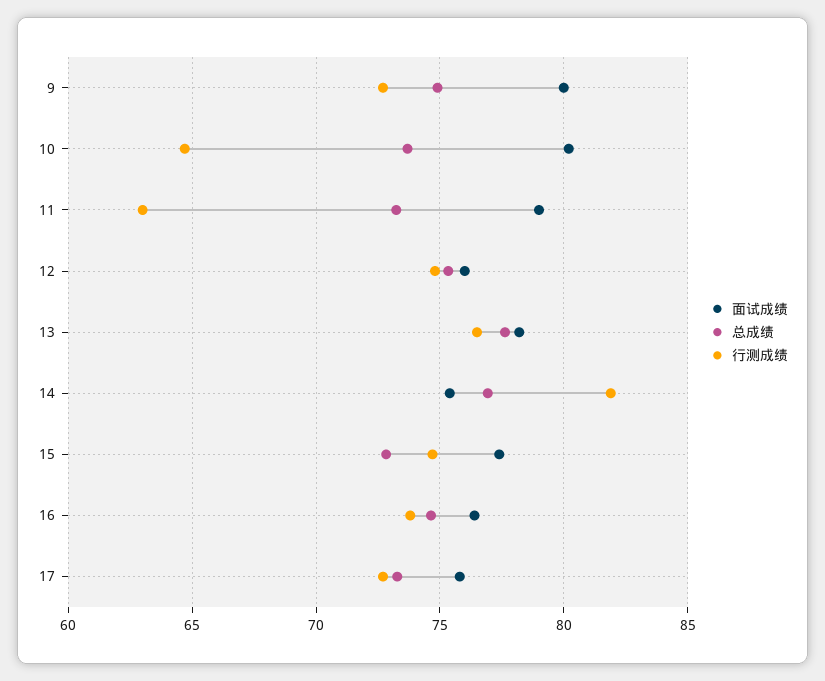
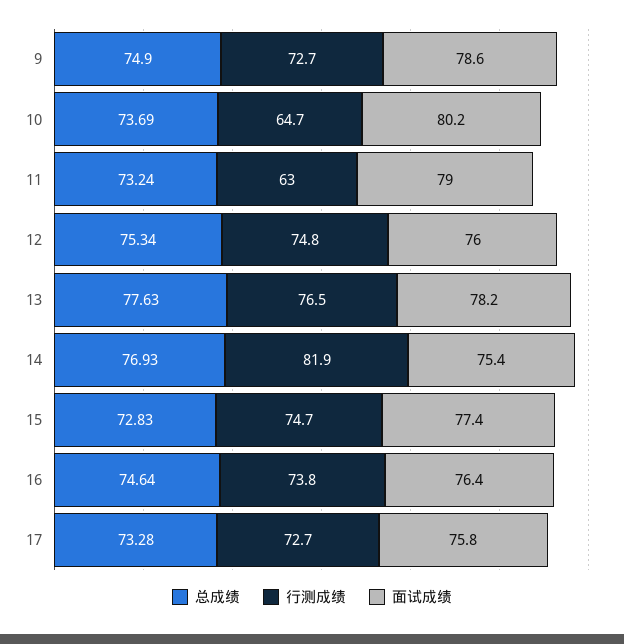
面试成绩, 9: 80 -> 78.6

